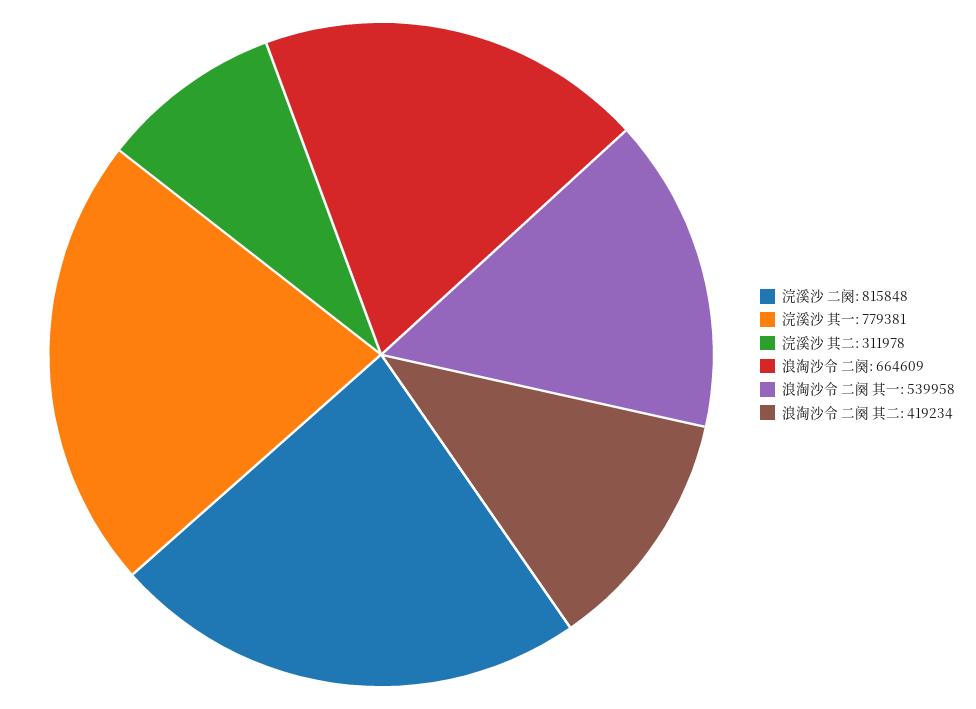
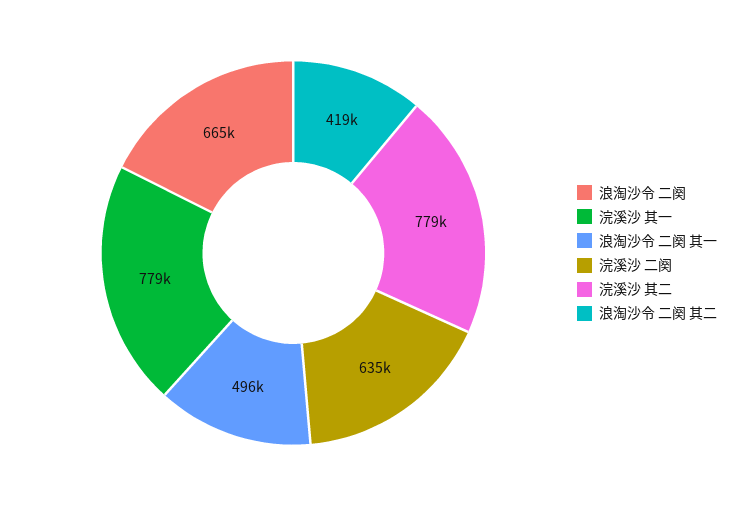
浣溪沙 二阕: 815848 -> 635000
浣溪沙 其二: 311978 -> 779000
浪淘沙令 二阕 其一: 539958 -> 496000

